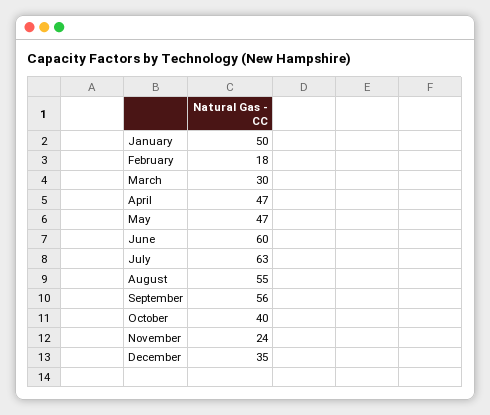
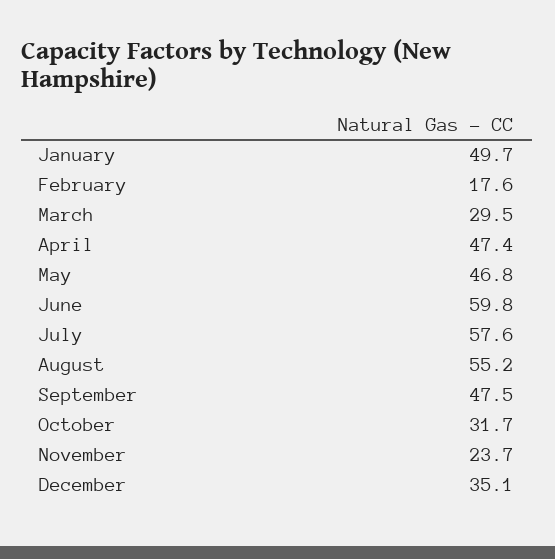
July: 63 -> 57.6
September: 56 -> 47.5
October: 40 -> 31.7

